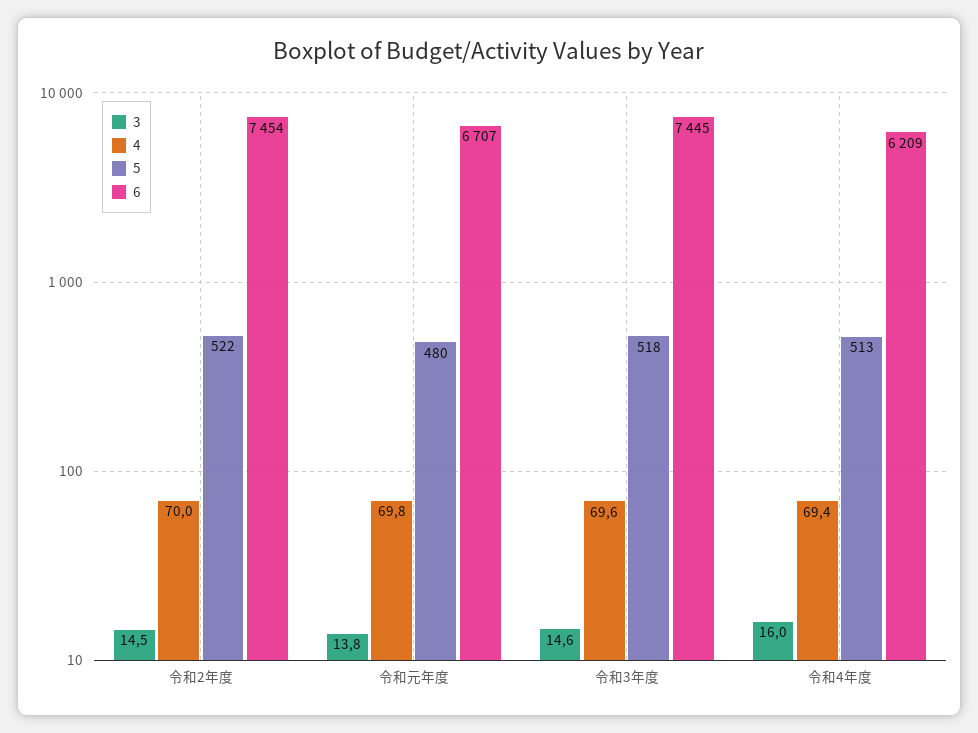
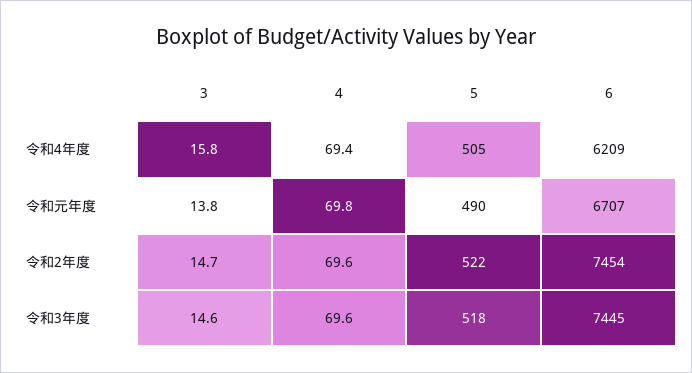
3, 令和2年度: 14.5 -> 14.7
4, 令和2年度: 70 -> 69.6
5, 令和元年度: 480 -> 490
3, 令和4年度: 16 -> 15.8
5, 令和4年度: 513 -> 505

